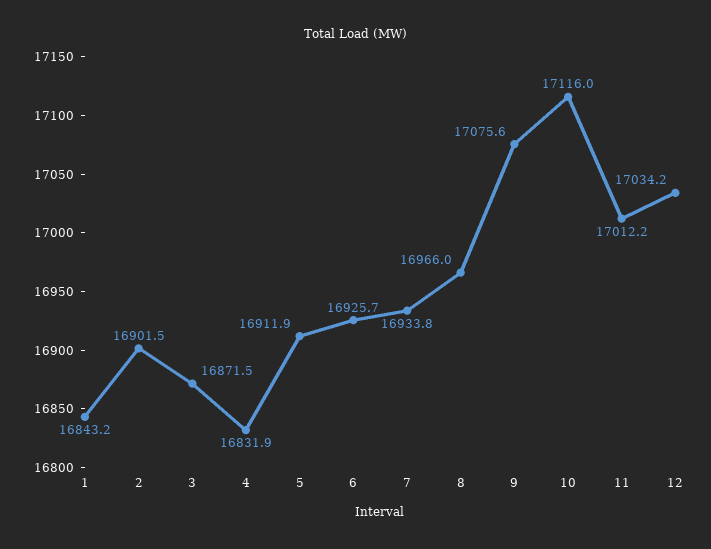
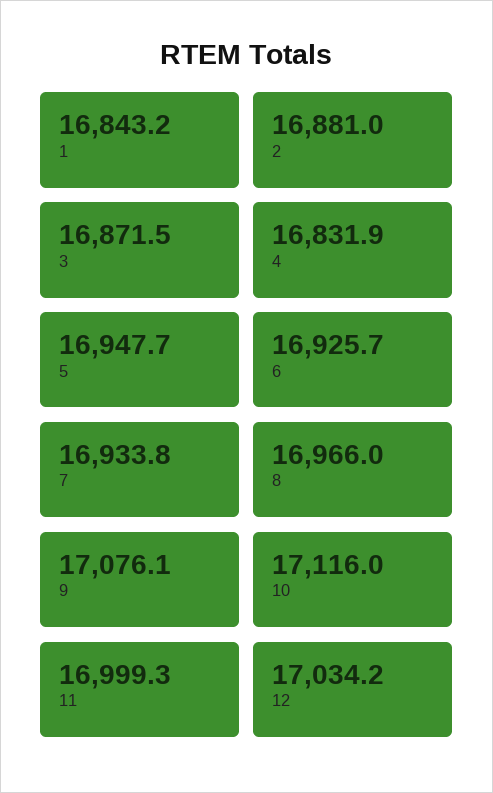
2: 16901.5 -> 16881
5: 16911.9 -> 16947.7
9: 17075.6 -> 17076.1
11: 17012.2 -> 16999.3

